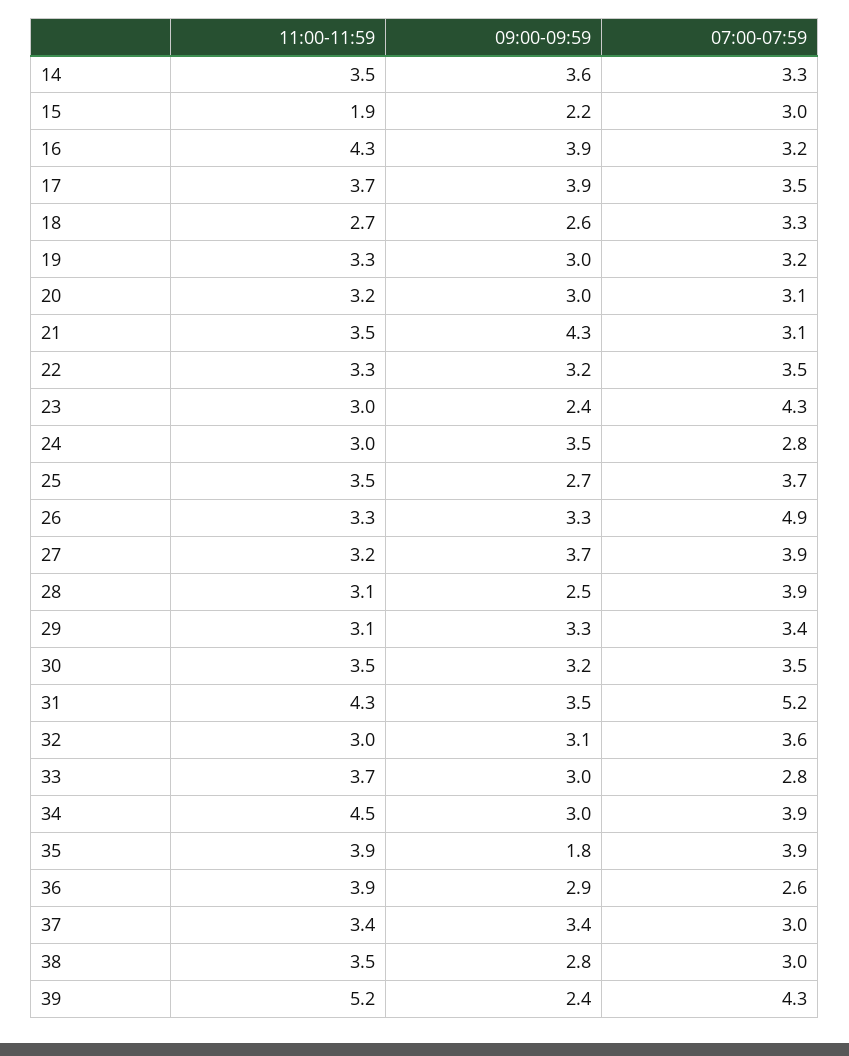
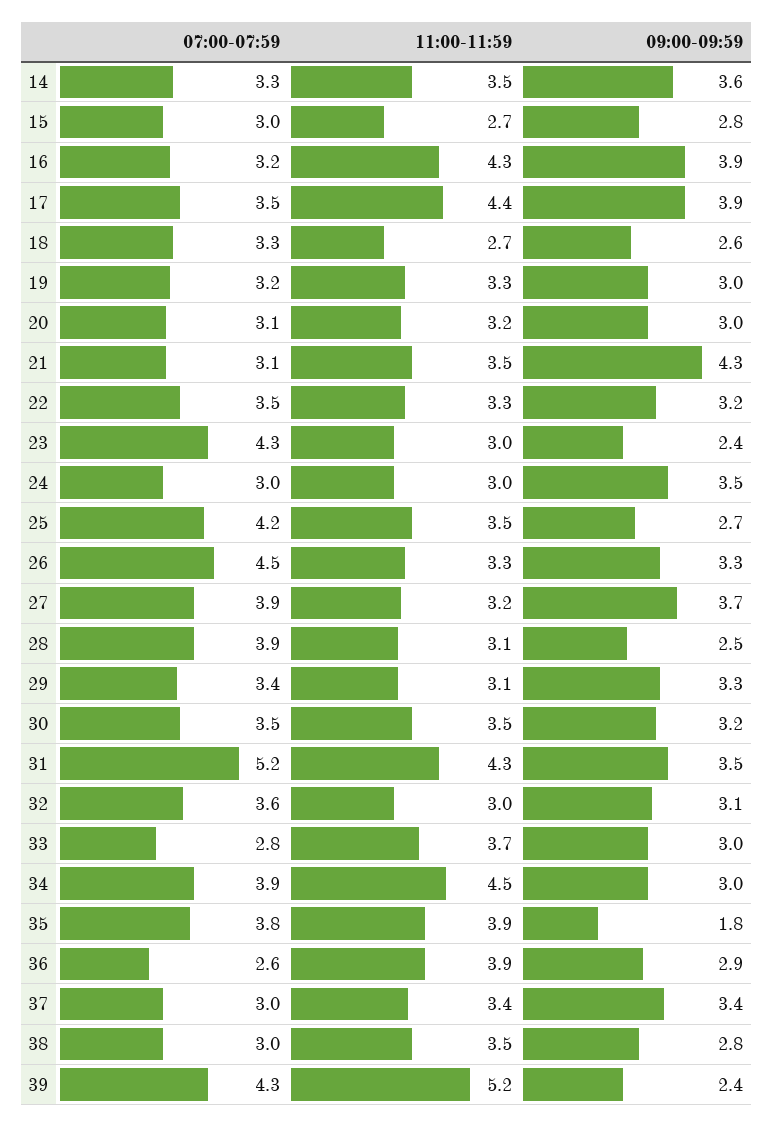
11:00-11:59, 15: 1.9 -> 2.7
09:00-09:59, 15: 2.2 -> 2.8
11:00-11:59, 17: 3.7 -> 4.4
07:00-07:59, 24: 2.8 -> 3
07:00-07:59, 25: 3.7 -> 4.2
07:00-07:59, 26: 4.9 -> 4.5
07:00-07:59, 35: 3.9 -> 3.8

